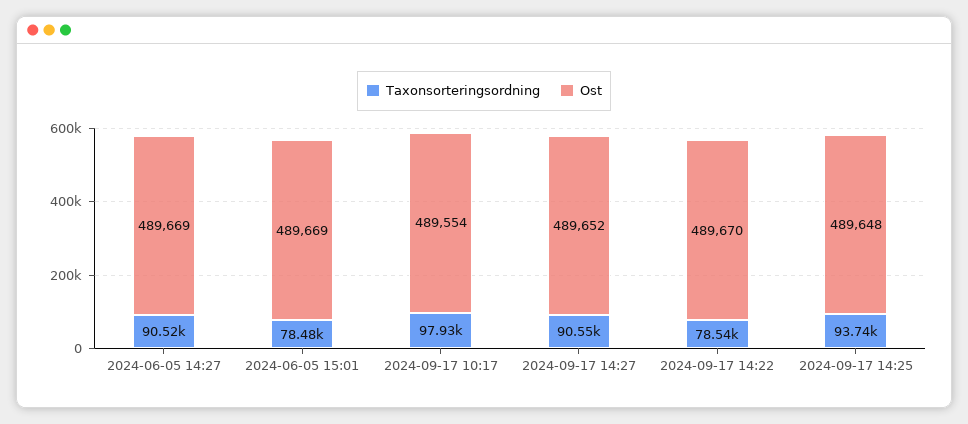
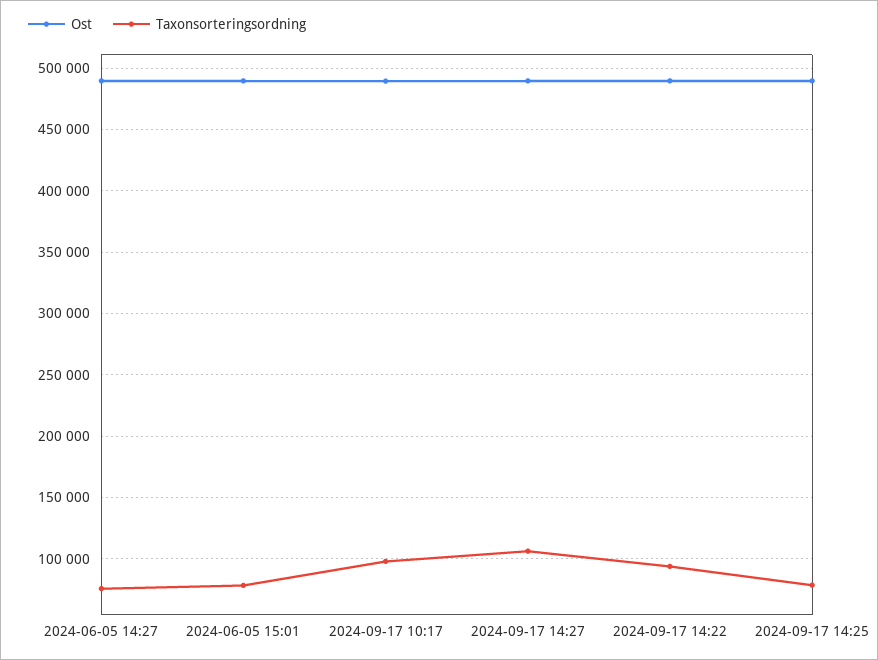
Taxonsorteringsordning, 2024-06-05 14:27: 90520 -> 75000
Taxonsorteringsordning, 2024-09-17 14:27: 90550 -> 105000
Taxonsorteringsordning, 2024-09-17 14:22: 78540 -> 95000
Taxonsorteringsordning, 2024-09-17 14:25: 93740 -> 80000

